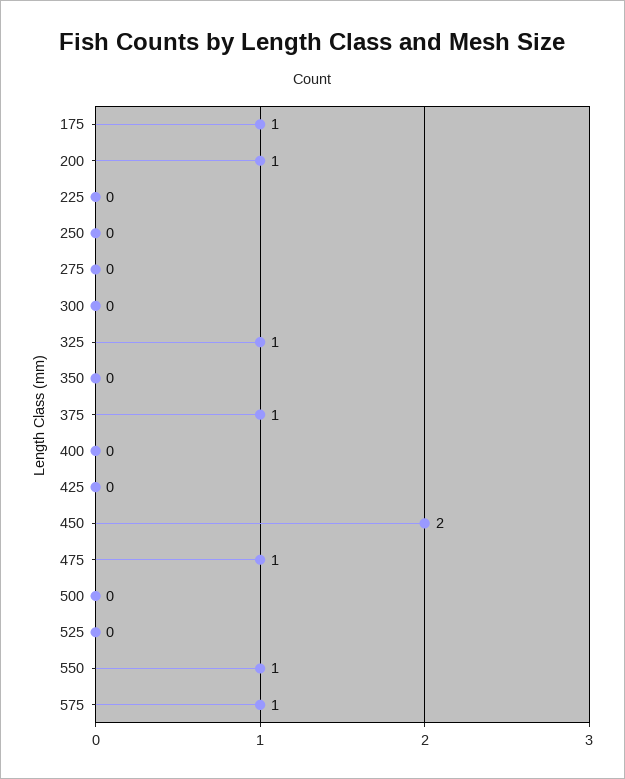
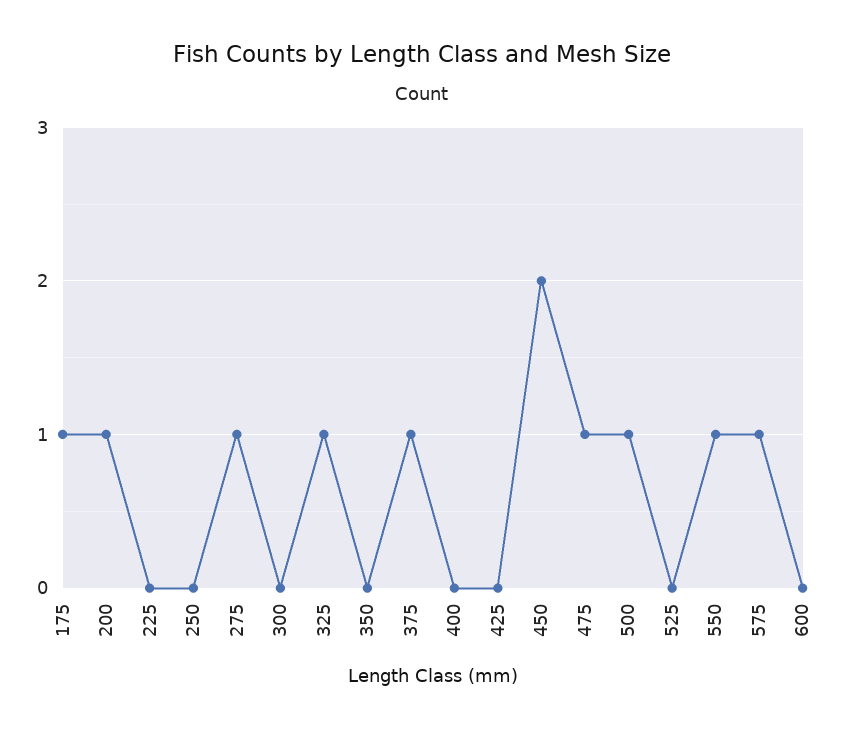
275: 0 -> 1
500: 0 -> 1
600: none -> 0

